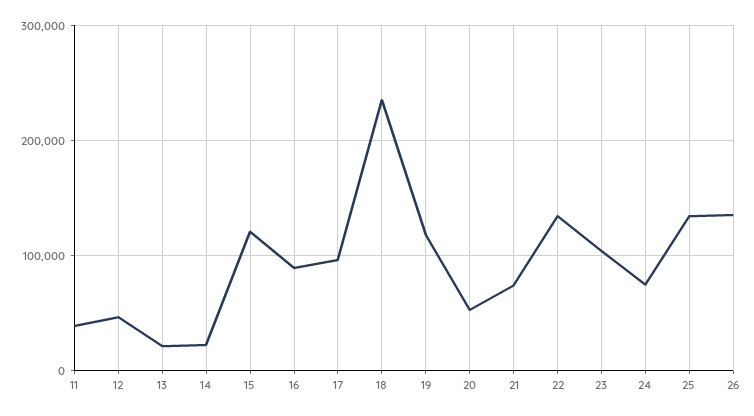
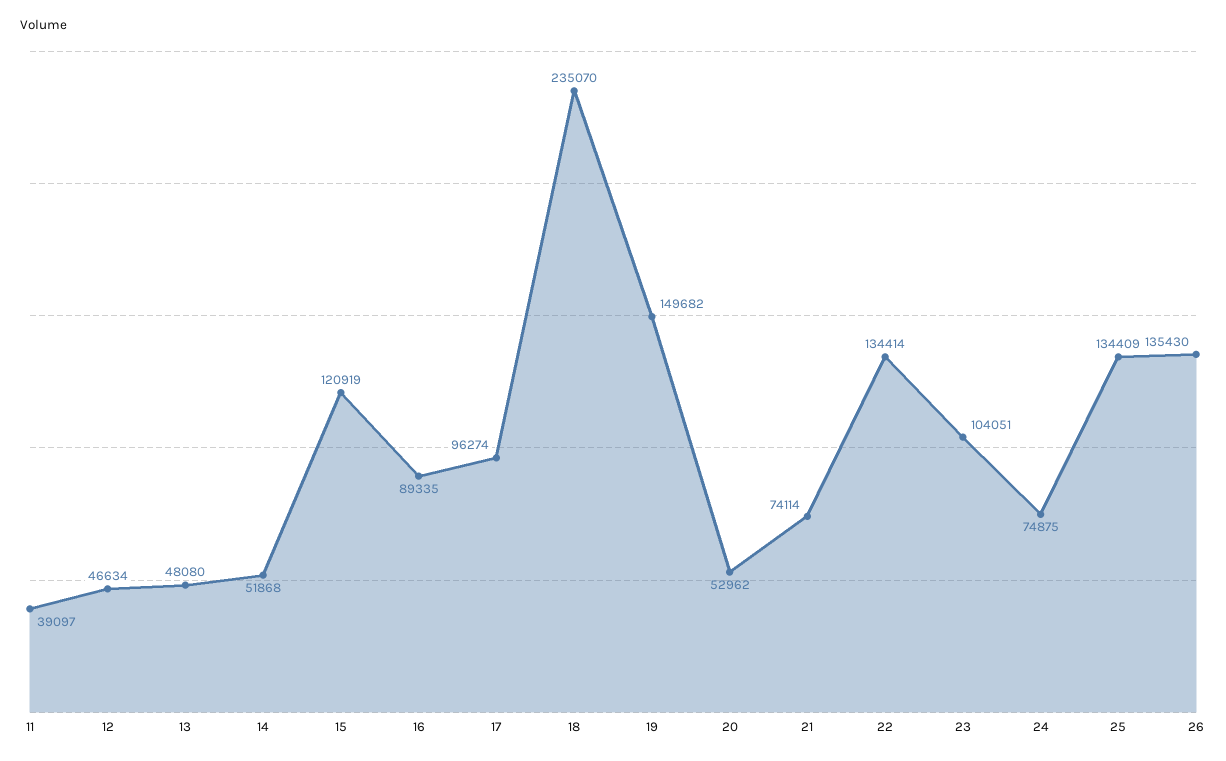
13: 20000 -> 48080
14: 20000 -> 51868
19: 120000 -> 149682

